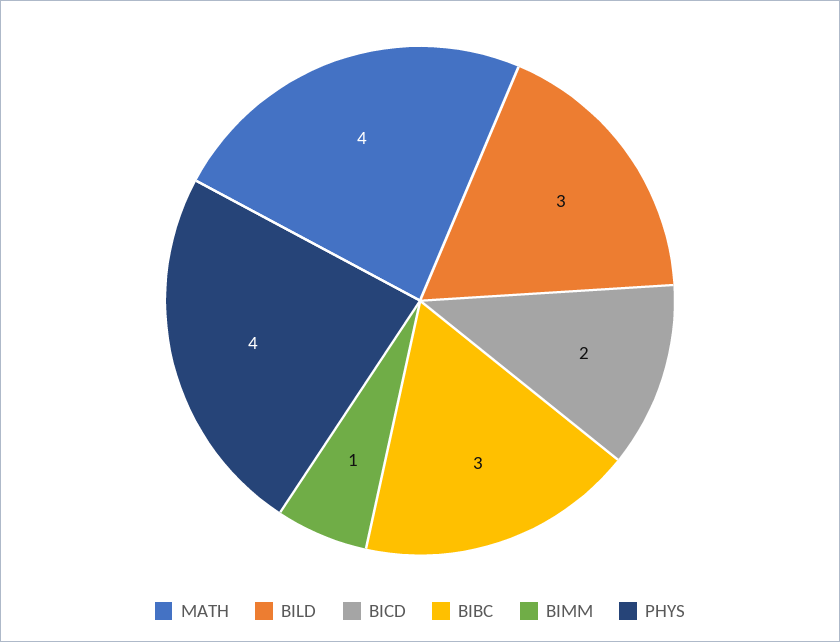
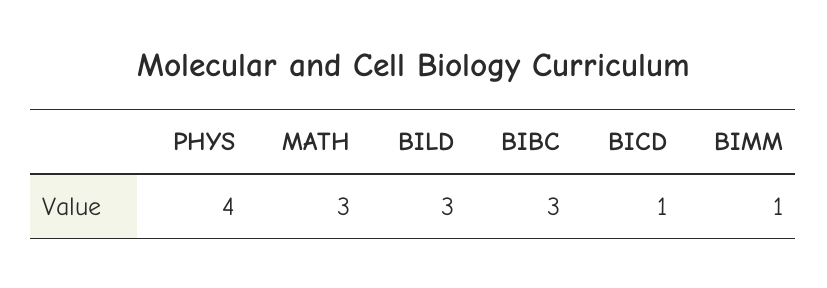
MATH: 4 -> 3
BICD: 2 -> 1

